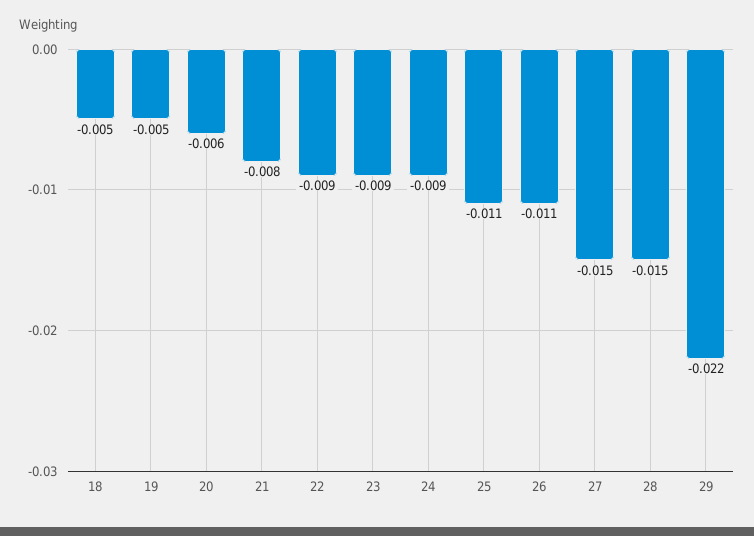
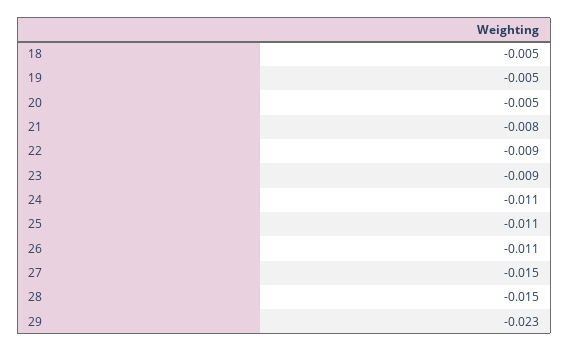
20: -0.006 -> -0.005
24: -0.009 -> -0.011
29: -0.022 -> -0.023

